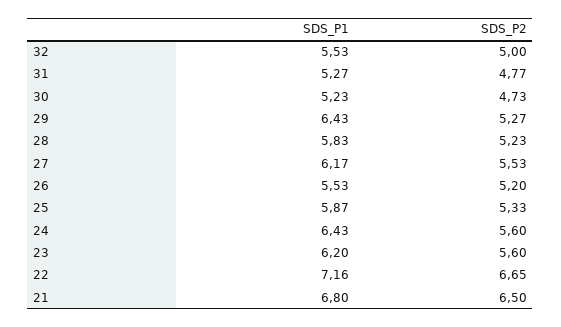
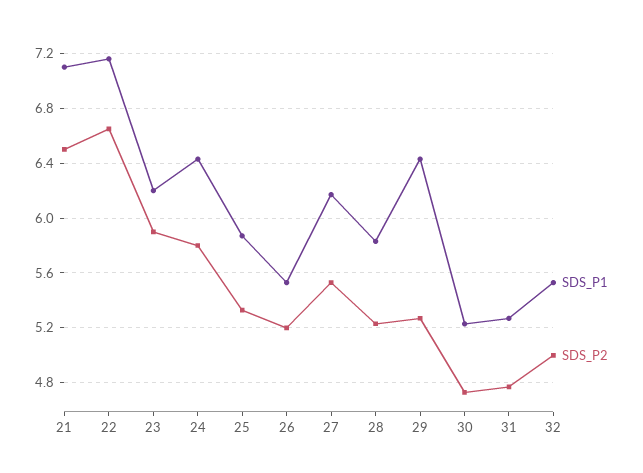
SDS_P2, 24: 5.6 -> 5.8
SDS_P2, 23: 5.6 -> 5.9
SDS_P1, 21: 6.8 -> 7.1

